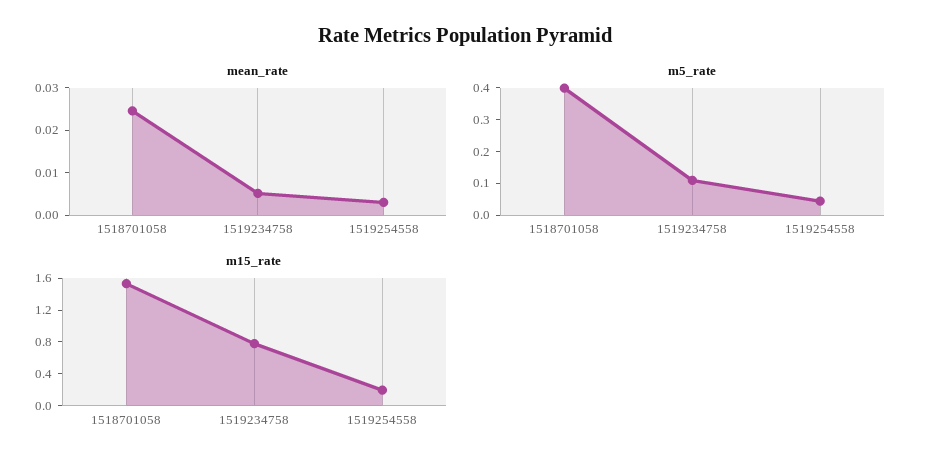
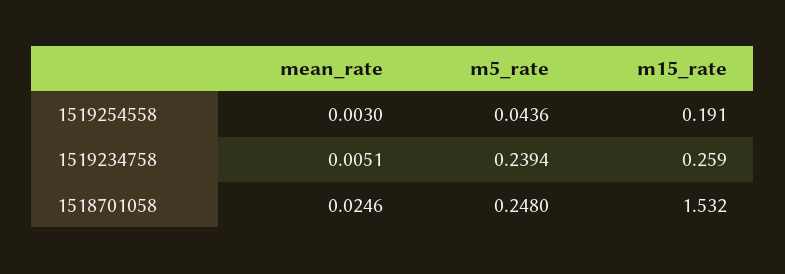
m5_rate, 1518701058: 0.4 -> 0.248
m5_rate, 1519234758: 0.1 -> 0.2394
m15_rate, 1519234758: 0.8 -> 0.259

